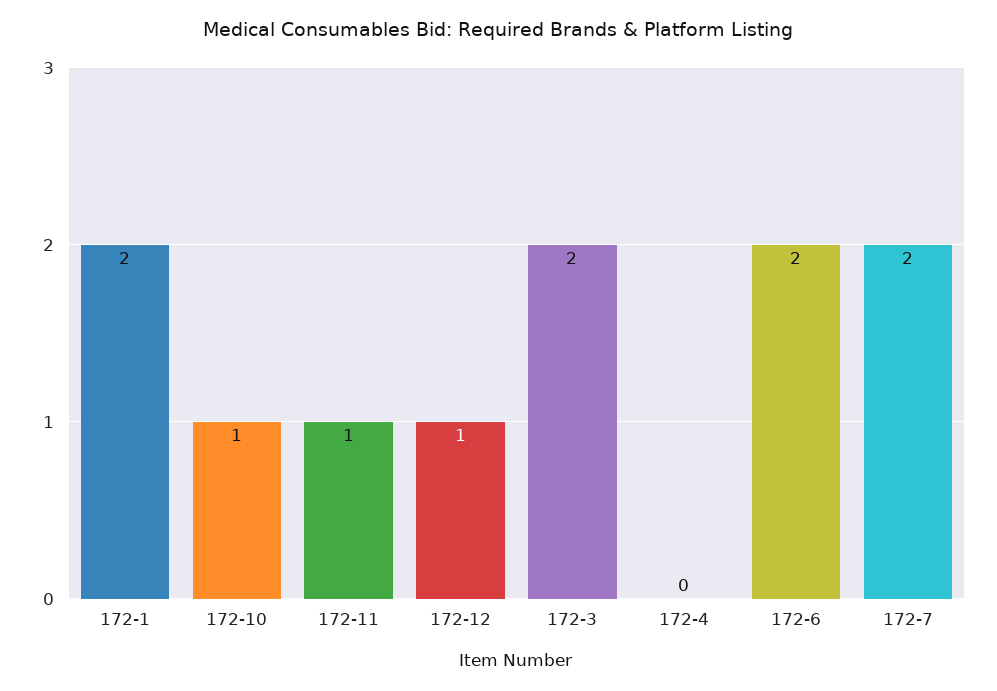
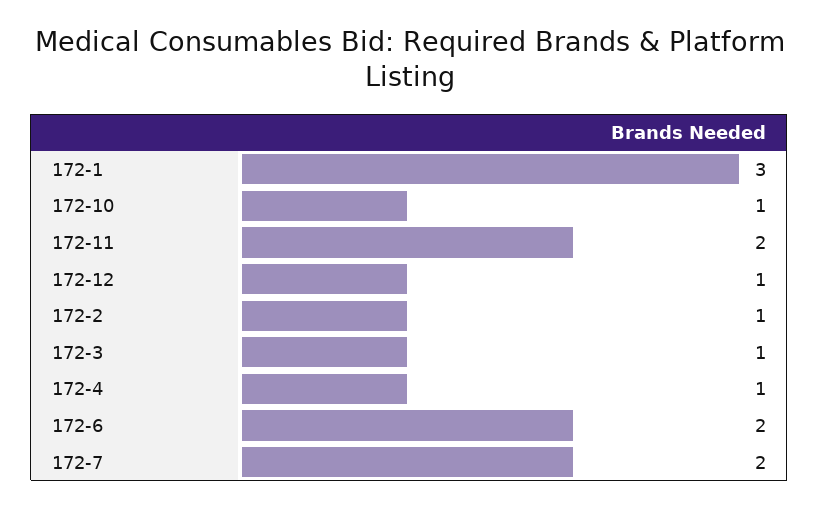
172-1: 2 -> 3
172-11: 1 -> 2
172-3: 2 -> 1
172-4: 0 -> 1
172-2: none -> 1

